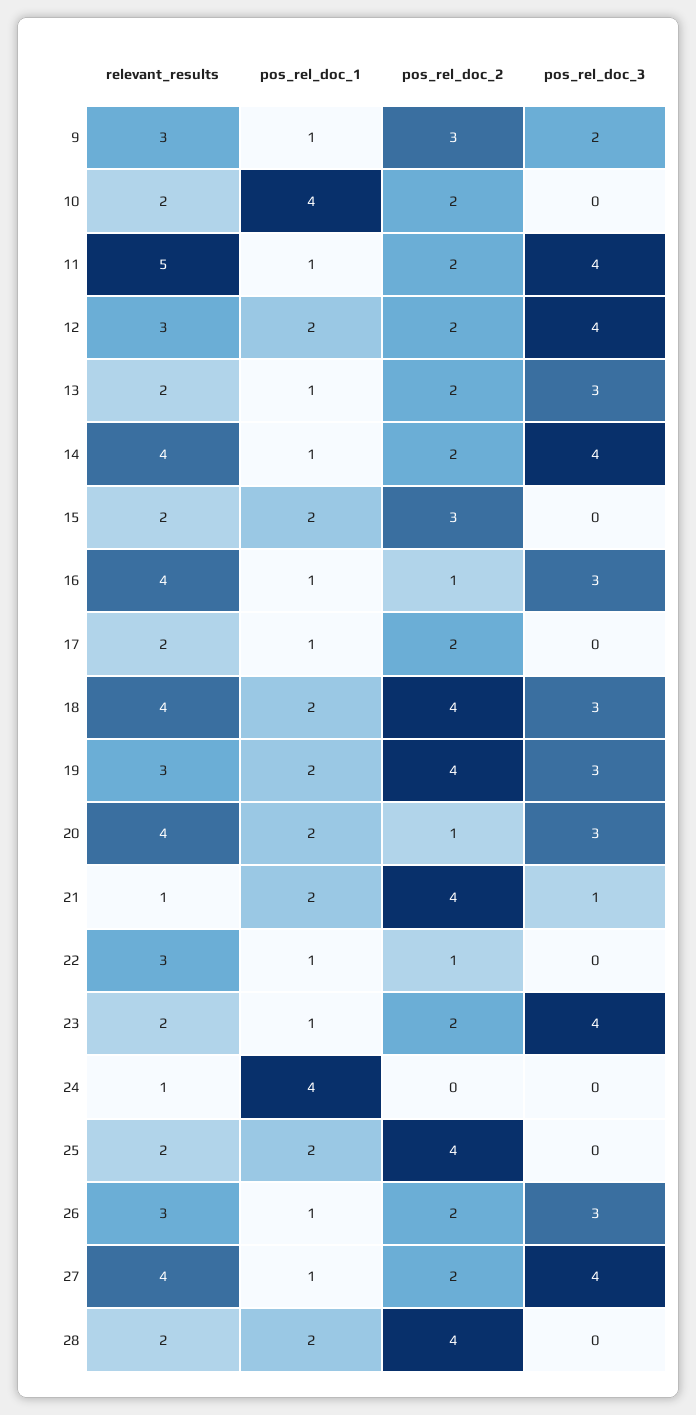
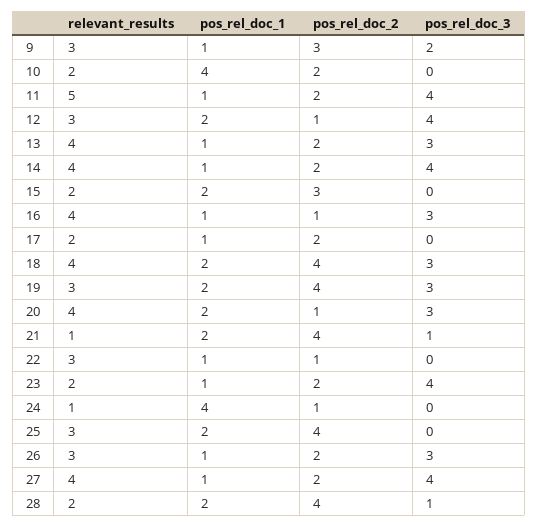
pos_rel_doc_2, 12: 2 -> 1
relevant_results, 13: 2 -> 4
pos_rel_doc_2, 24: 0 -> 1
relevant_results, 25: 2 -> 3
pos_rel_doc_3, 28: 0 -> 1

